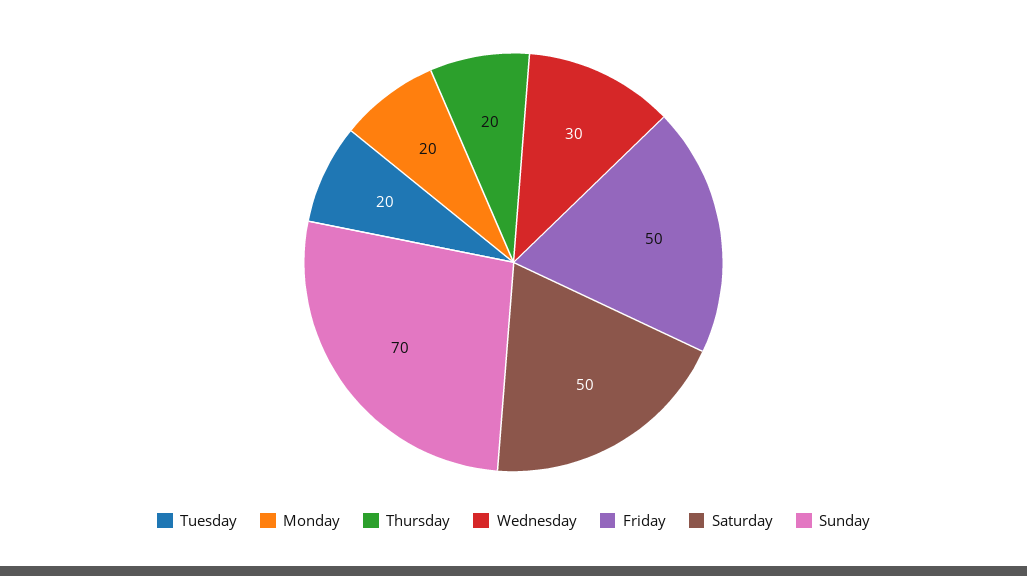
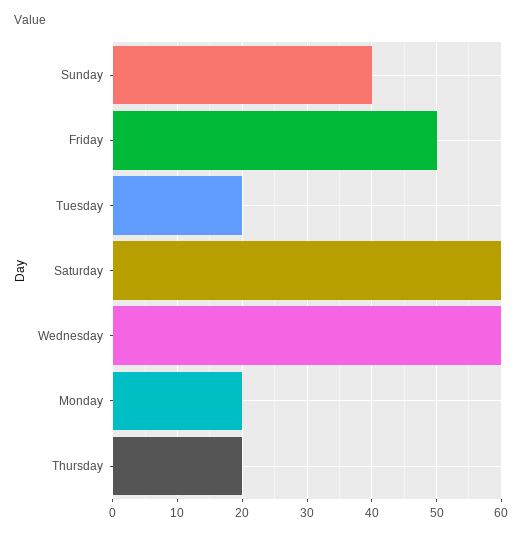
Wednesday: 30 -> 60
Saturday: 50 -> 60
Sunday: 70 -> 40

